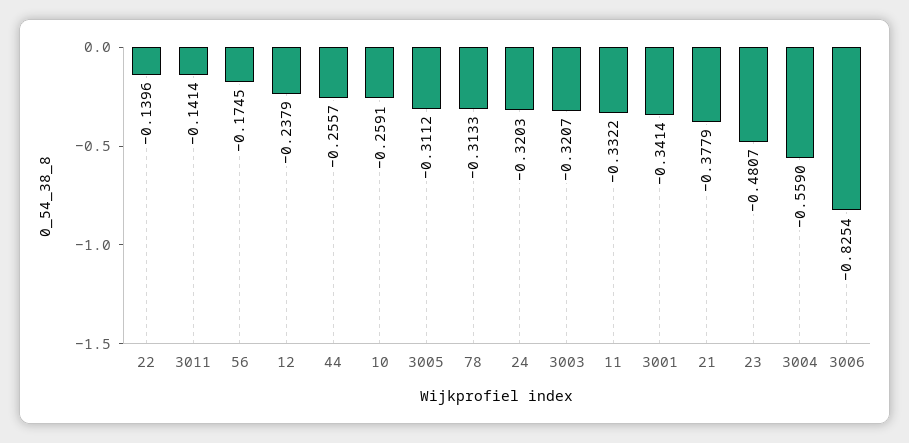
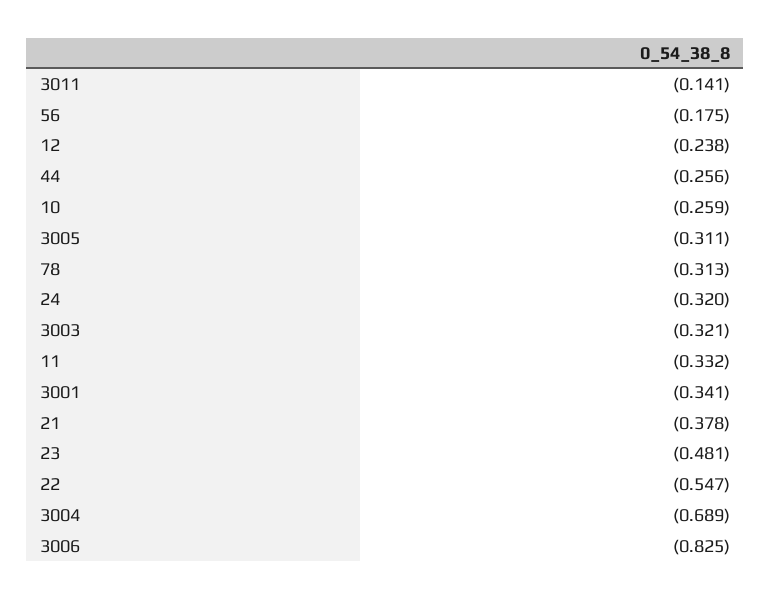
22: -0.1396 -> -0.547
3004: -0.559 -> -0.689

